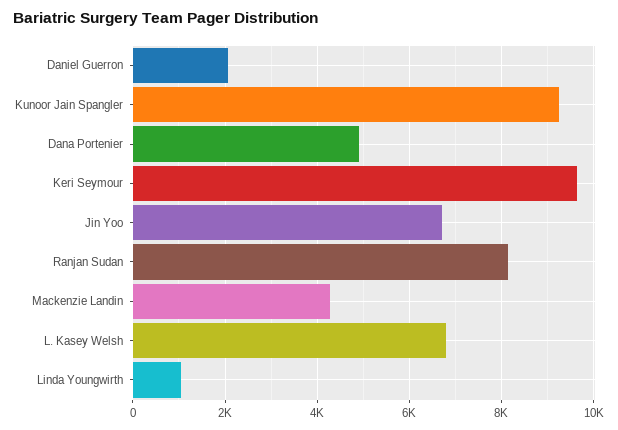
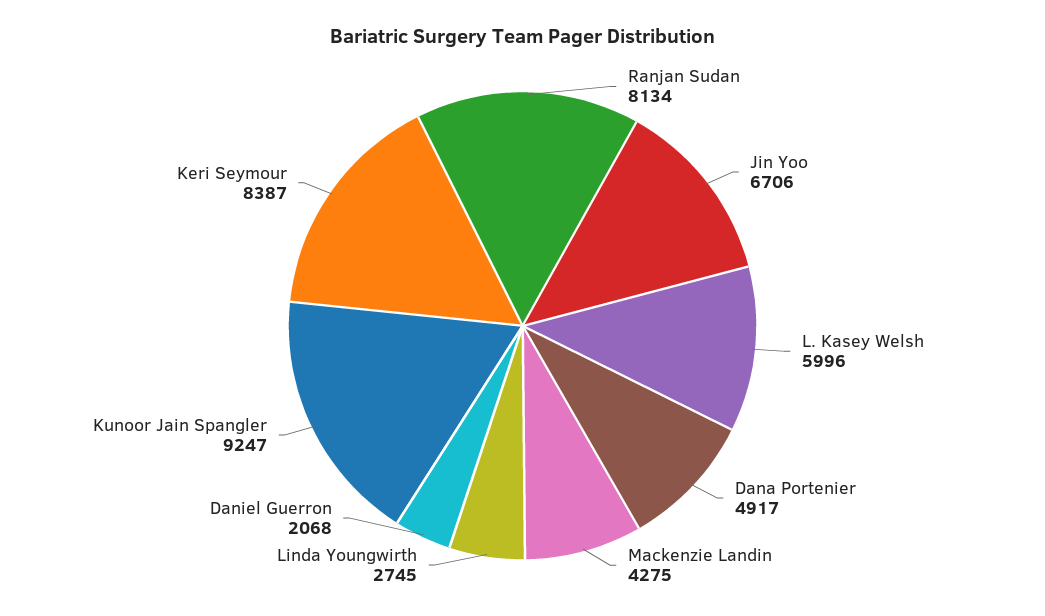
Keri Seymour: 9600 -> 8387
L. Kasey Welsh: 6800 -> 5996
Linda Youngwirth: 1000 -> 2745

